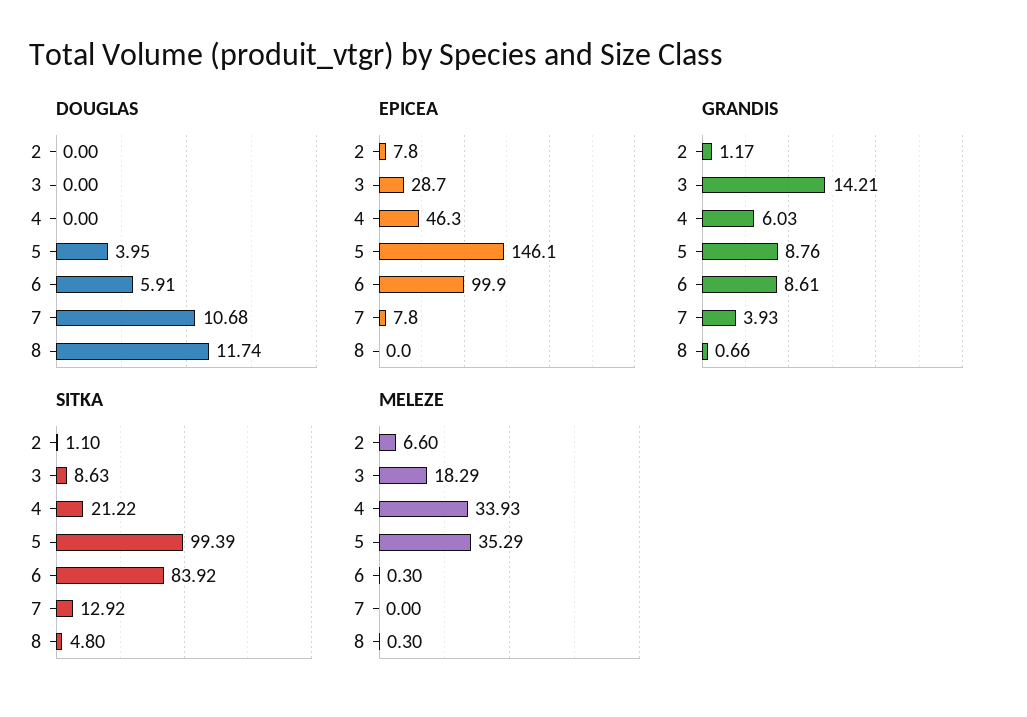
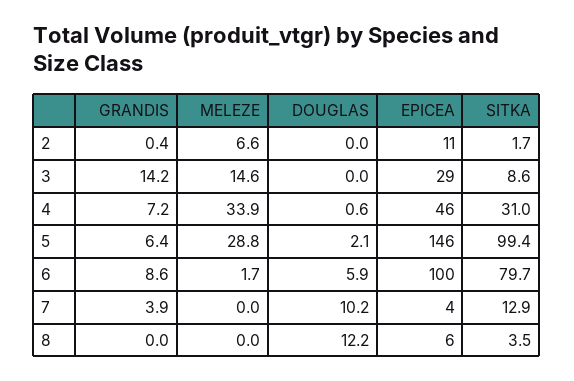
DOUGLAS, 4: 0 -> 0.6
DOUGLAS, 5: 3.95 -> 2.1
DOUGLAS, 7: 10.68 -> 10.2
DOUGLAS, 8: 11.74 -> 12.2
EPICEA, 2: 7.8 -> 11
EPICEA, 7: 7.8 -> 4
EPICEA, 8: 0 -> 6
GRANDIS, 2: 1.17 -> 0.4
GRANDIS, 4: 6.03 -> 7.2
GRANDIS, 5: 8.76 -> 6.4
GRANDIS, 8: 0.66 -> 0
SITKA, 2: 1.1 -> 1.7
SITKA, 4: 21.22 -> 31
SITKA, 6: 83.92 -> 79.7
SITKA, 8: 4.8 -> 3.5
MELEZE, 3: 18.29 -> 14.6
MELEZE, 5: 35.29 -> 28.8
MELEZE, 6: 0.3 -> 1.7
MELEZE, 8: 0.3 -> 0

